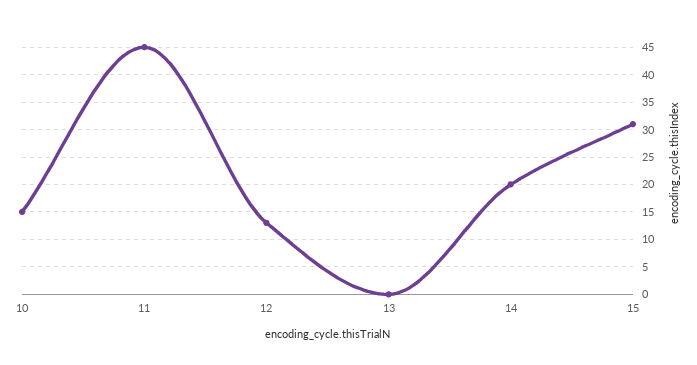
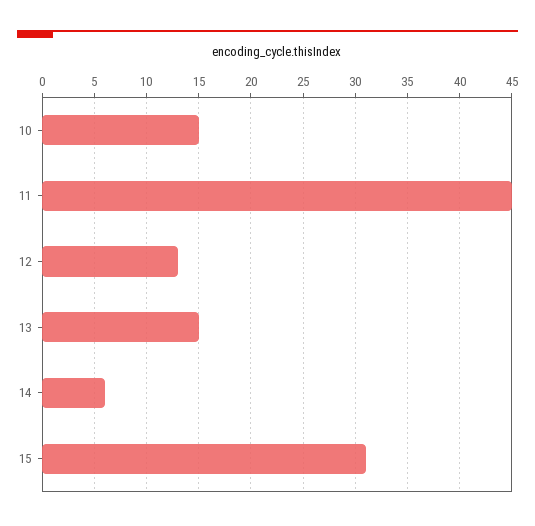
13: 0 -> 15
14: 20 -> 6

